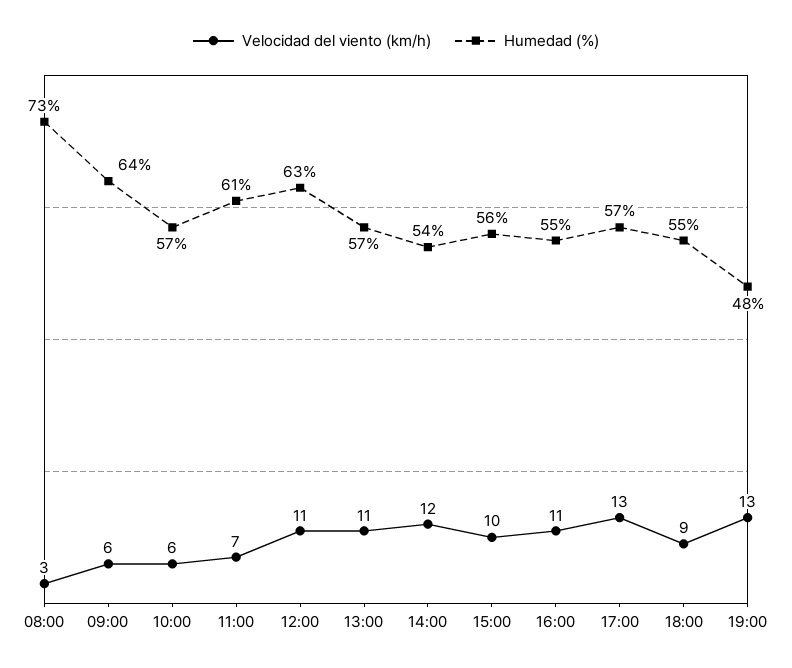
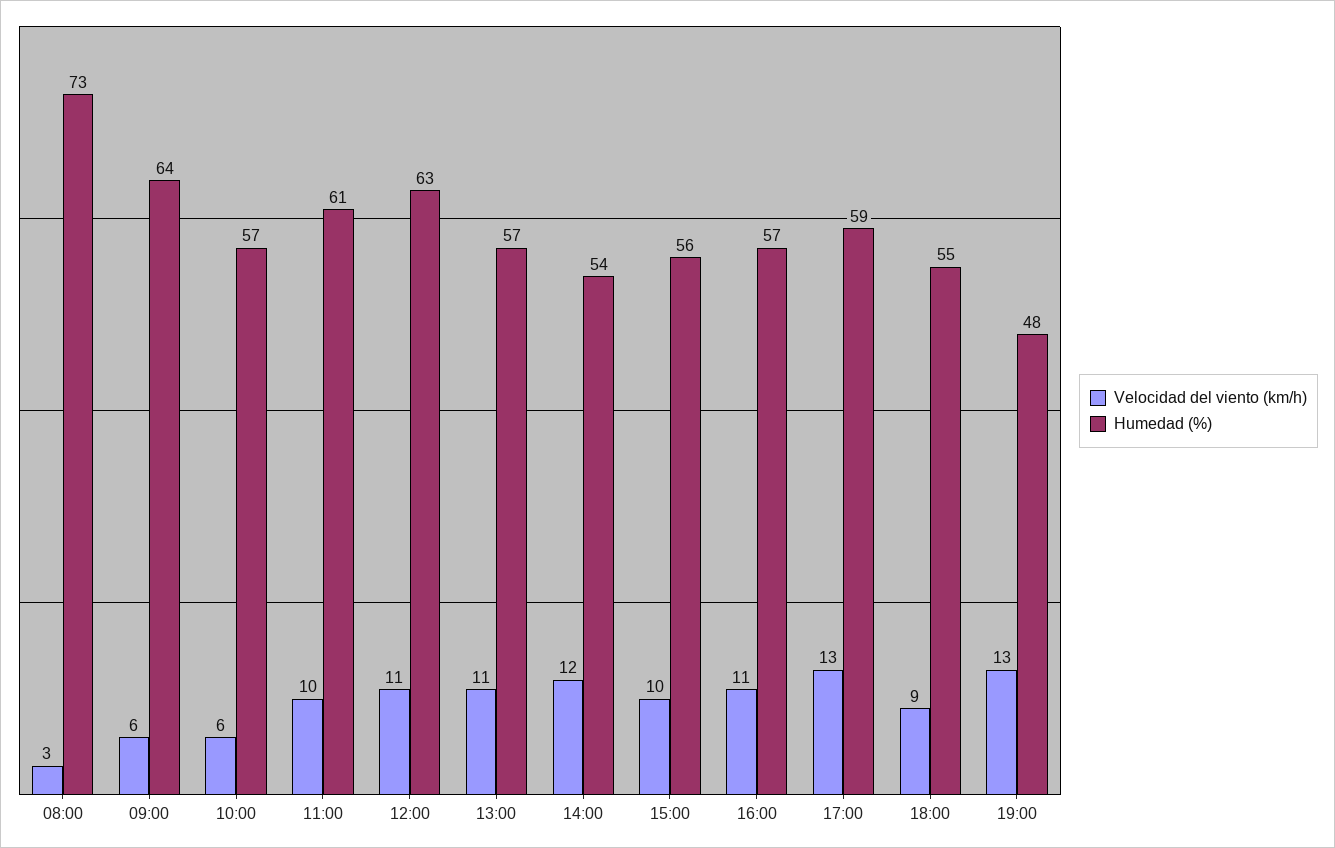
Velocidad del viento (km/h), 11:00: 7 -> 10
Humedad (%), 16:00: 55 -> 57
Humedad (%), 17:00: 57 -> 59

